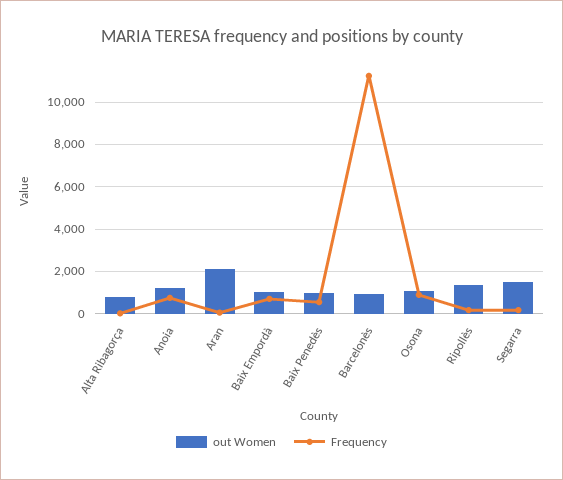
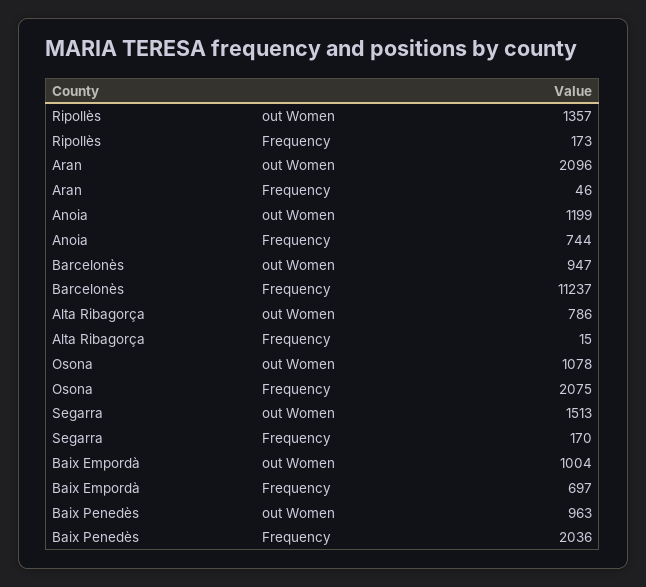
Frequency, Baix Penedès: 500 -> 2036
Frequency, Osona: 1000 -> 2075

